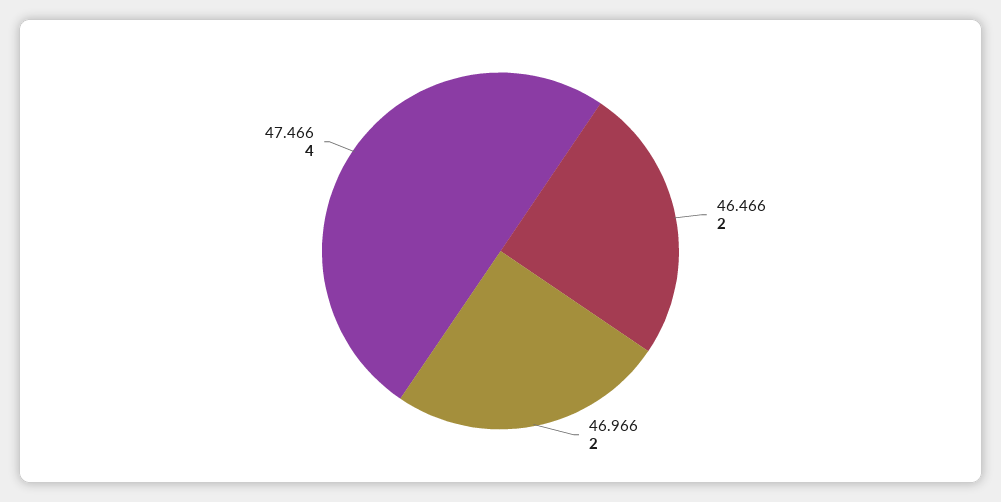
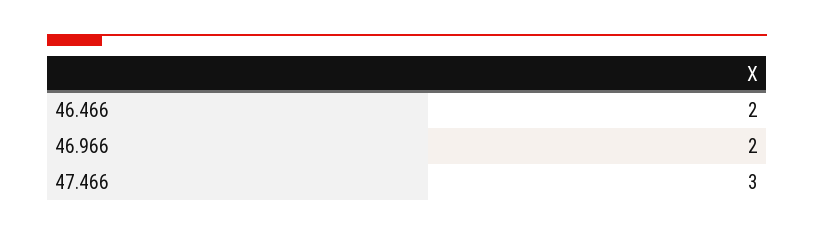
47.466: 4 -> 3

